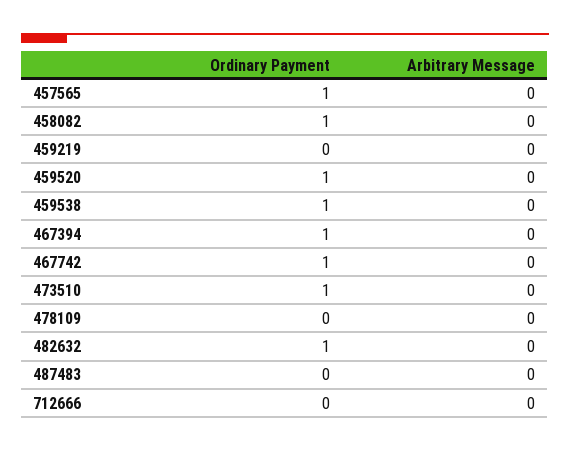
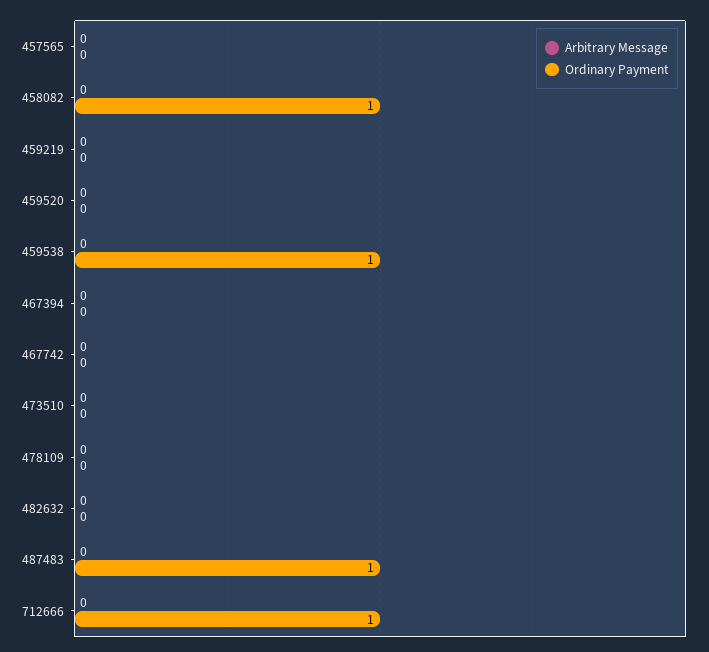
Ordinary Payment, 457565: 1 -> 0
Ordinary Payment, 459520: 1 -> 0
Ordinary Payment, 467394: 1 -> 0
Ordinary Payment, 467742: 1 -> 0
Ordinary Payment, 473510: 1 -> 0
Ordinary Payment, 482632: 1 -> 0
Ordinary Payment, 487483: 0 -> 1
Ordinary Payment, 712666: 0 -> 1

